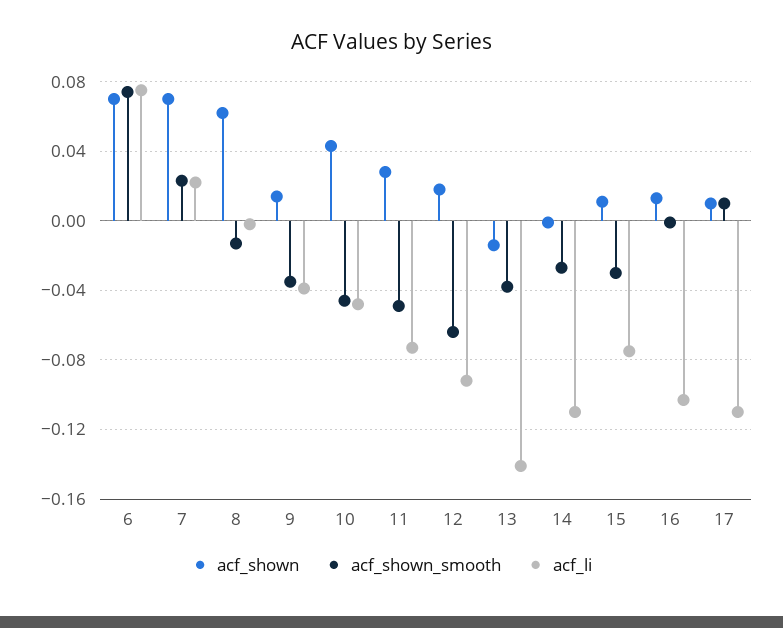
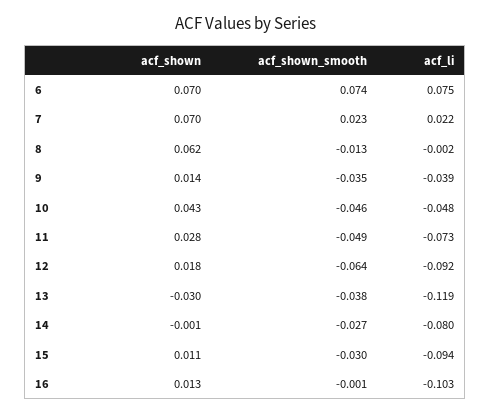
acf_shown, 13: -0.015 -> -0.03
acf_li, 13: -0.14 -> -0.119
acf_li, 14: -0.11 -> -0.08
acf_li, 15: -0.075 -> -0.094
acf_shown, 17: 0.01 -> none
acf_shown_smooth, 17: 0.01 -> none
acf_li, 17: -0.11 -> none

